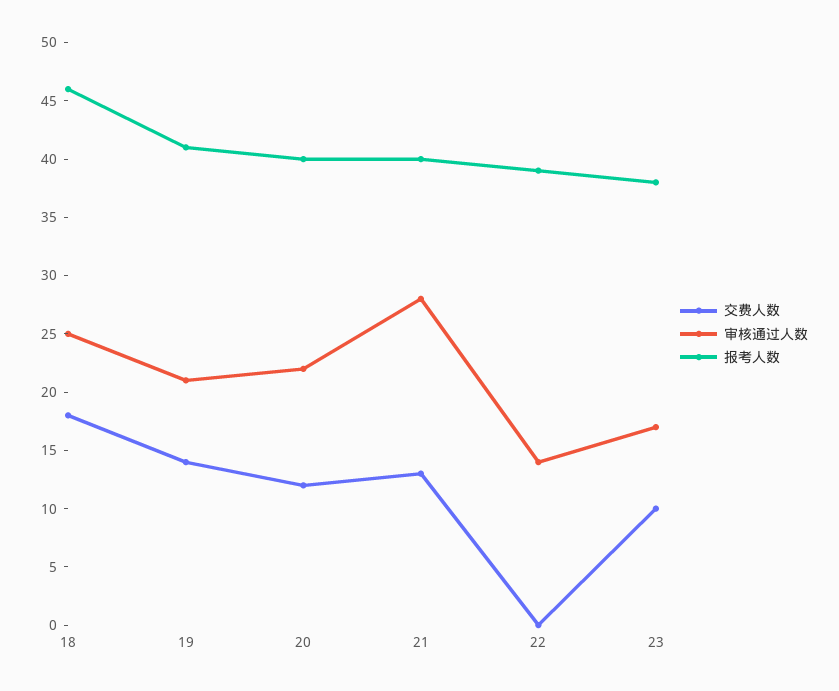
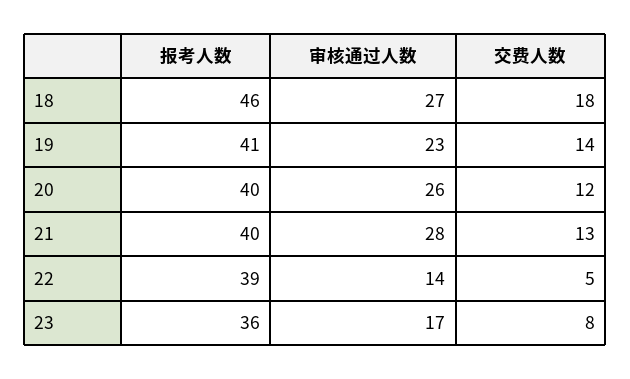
审核通过人数, 18: 25 -> 27
审核通过人数, 19: 21 -> 23
审核通过人数, 20: 22 -> 26
交费人数, 22: 0 -> 5
交费人数, 23: 10 -> 8
报考人数, 23: 38 -> 36

